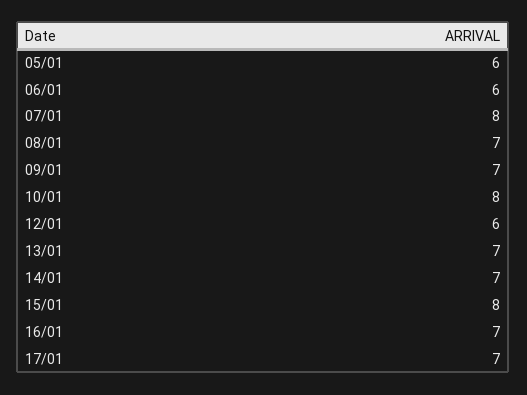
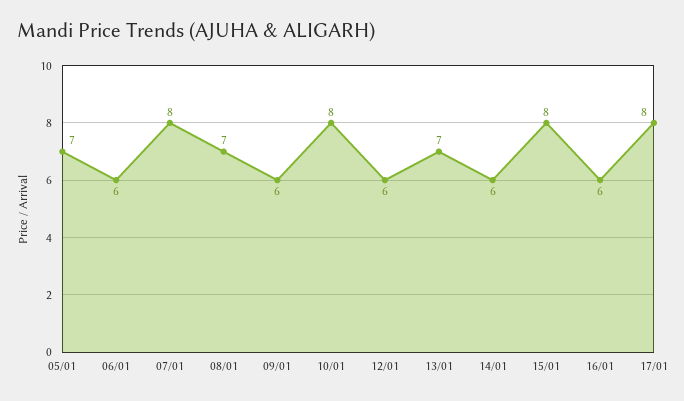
05/01: 6 -> 7
09/01: 7 -> 6
14/01: 7 -> 6
16/01: 7 -> 6
17/01: 7 -> 8

